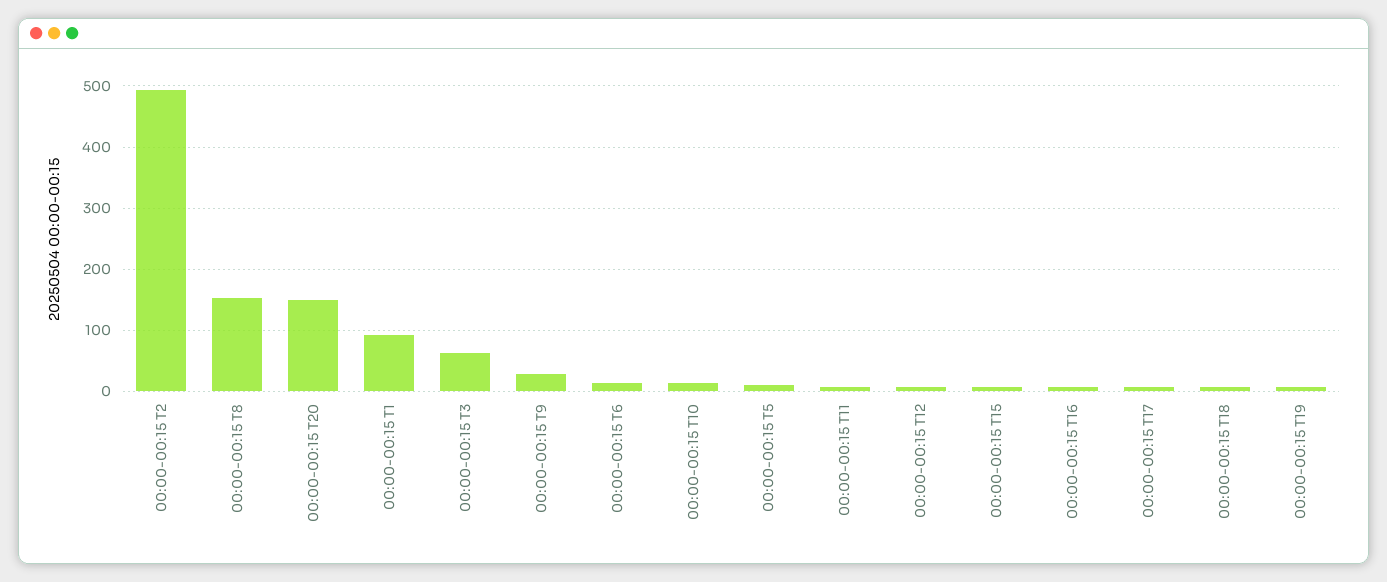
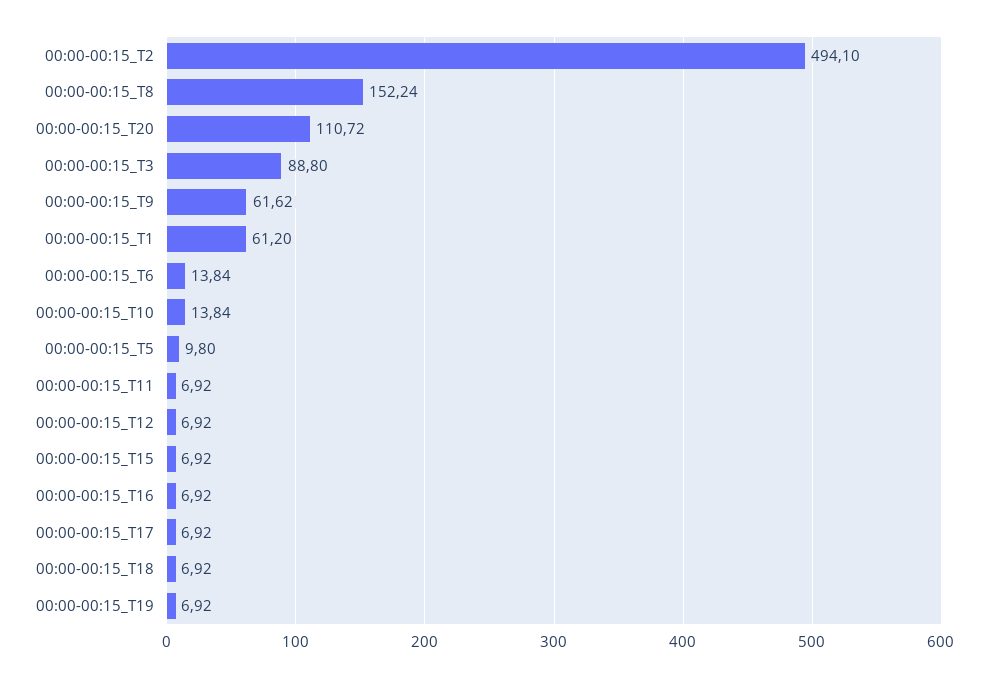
00:00-00:15 T20: 150 -> 110.72
00:00-00:15 T1: 90 -> 61.2
00:00-00:15 T3: 60 -> 88.8
00:00-00:15 T9: 30 -> 61.62

